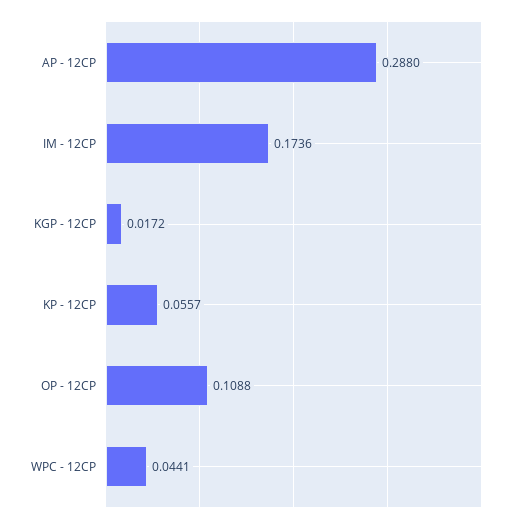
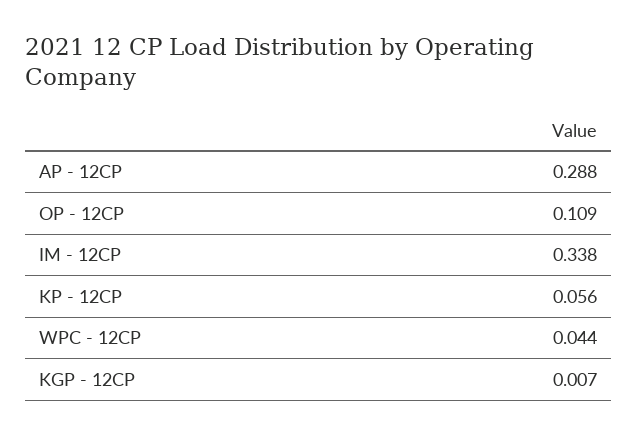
IM - 12CP: 0.1736 -> 0.338
KGP - 12CP: 0.0172 -> 0.007

